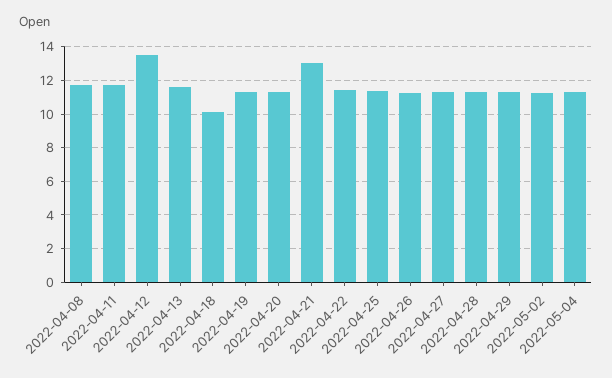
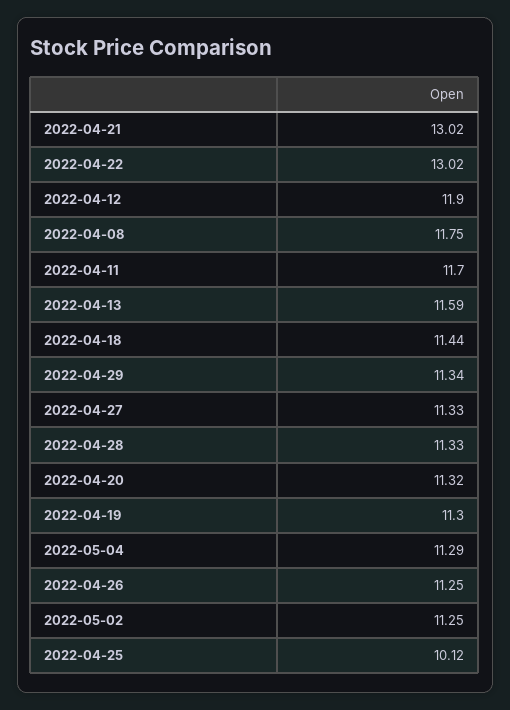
2022-04-12: 13.5 -> 11.9
2022-04-18: 10 -> 11.44
2022-04-22: 11.5 -> 13.02
2022-04-25: 11.5 -> 10.12

